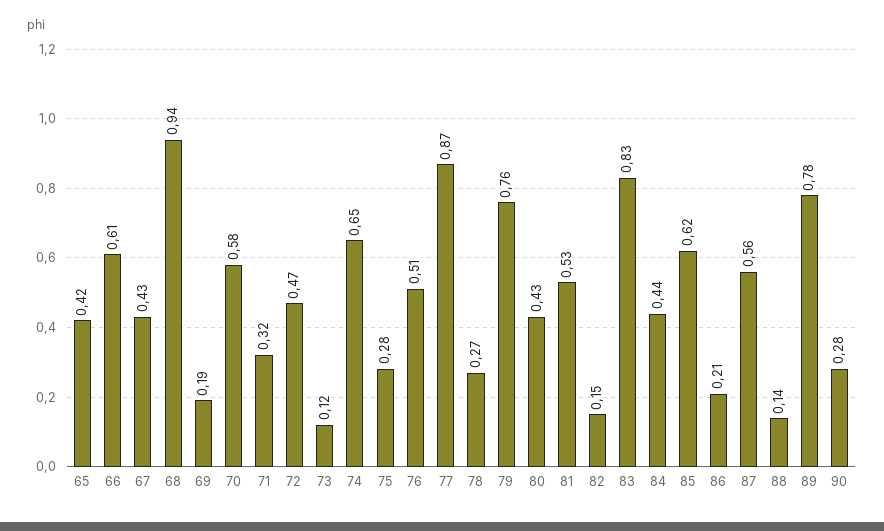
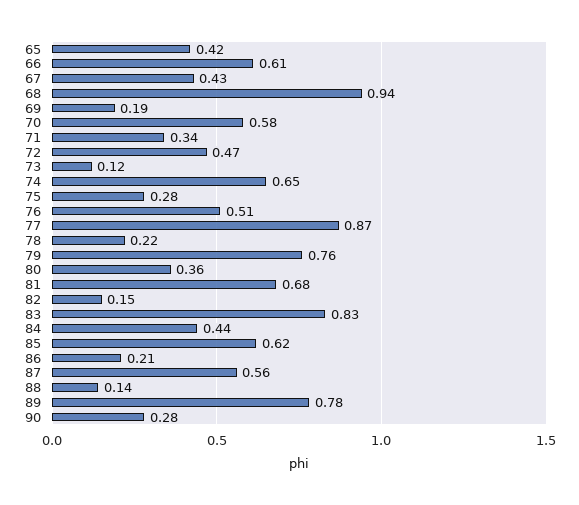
71: 0.32 -> 0.34
78: 0.27 -> 0.22
80: 0.43 -> 0.36
81: 0.53 -> 0.68

